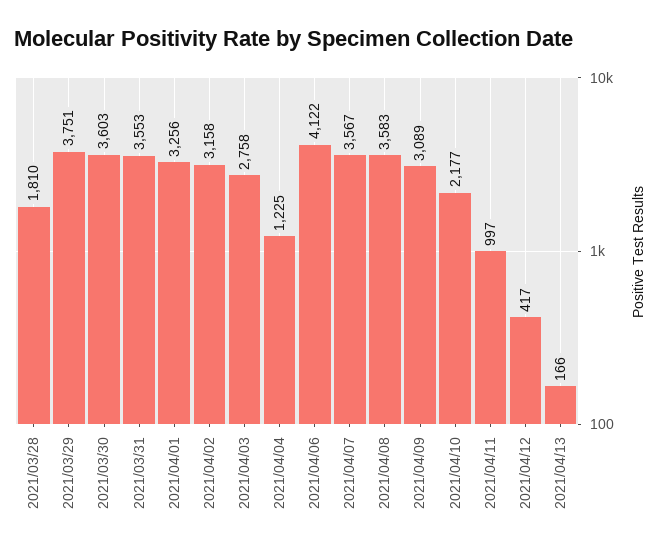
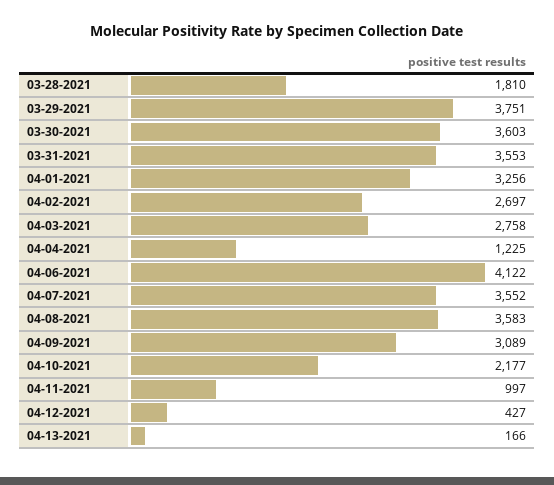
2021/04/02: 3158 -> 2697
2021/04/07: 3567 -> 3552
2021/04/12: 417 -> 427

